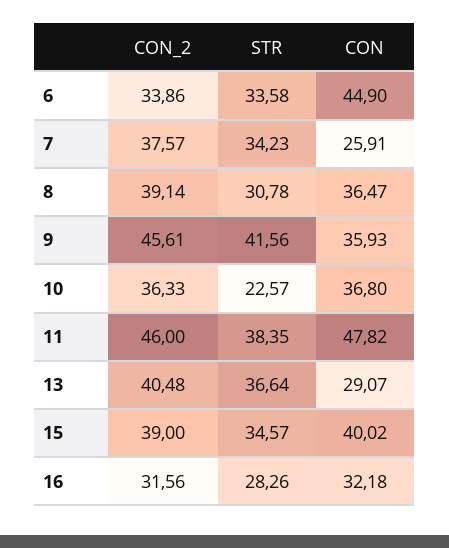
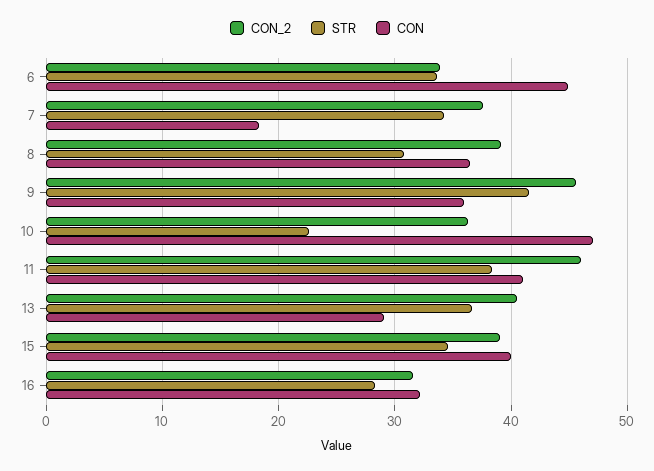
CON, 7: 25.91 -> 18
CON, 10: 36.8 -> 47
CON, 11: 47.82 -> 41

